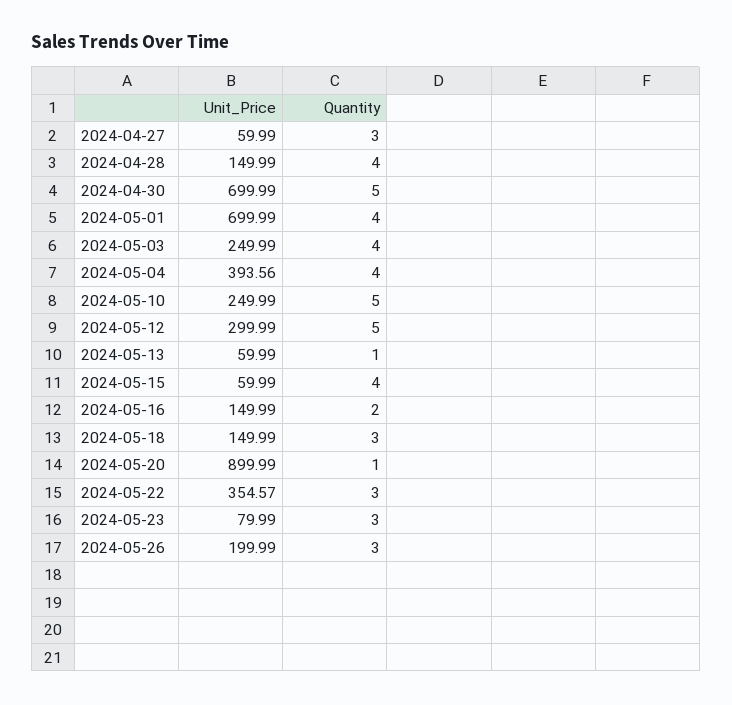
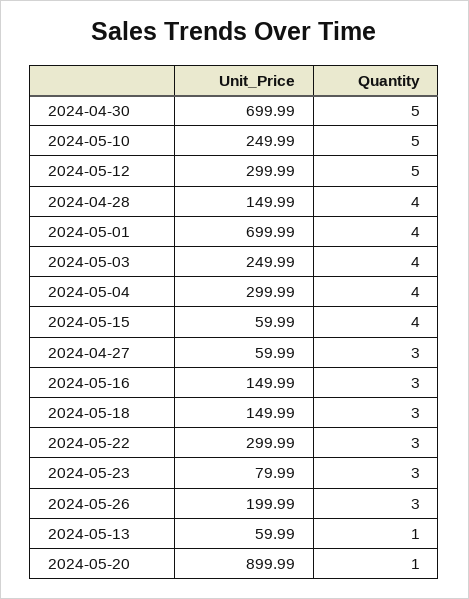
Unit_Price, 2024-05-04: 393.56 -> 299.99
Quantity, 2024-05-16: 2 -> 3
Unit_Price, 2024-05-22: 354.57 -> 299.99

